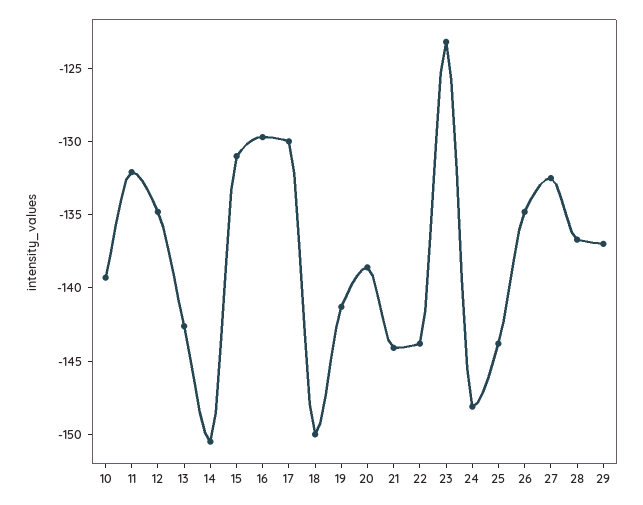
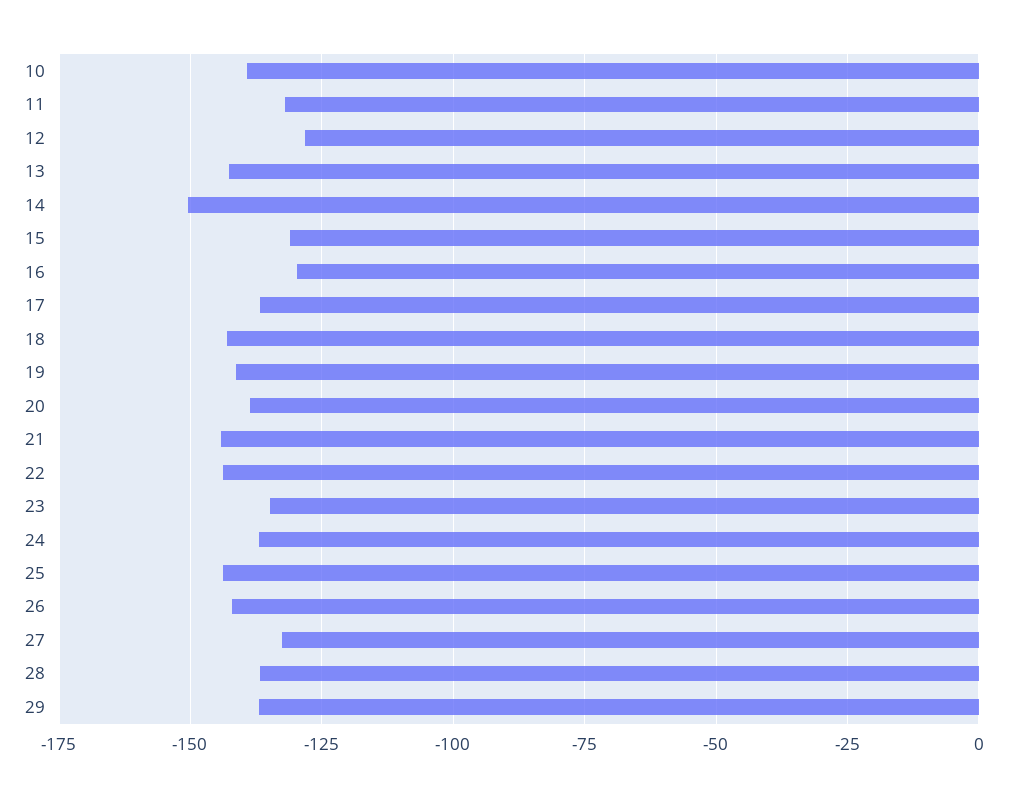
12: -135 -> -127.5
17: -130 -> -137.5
18: -150 -> -142.5
23: -123 -> -135
24: -148 -> -137.5
26: -135 -> -142.5

